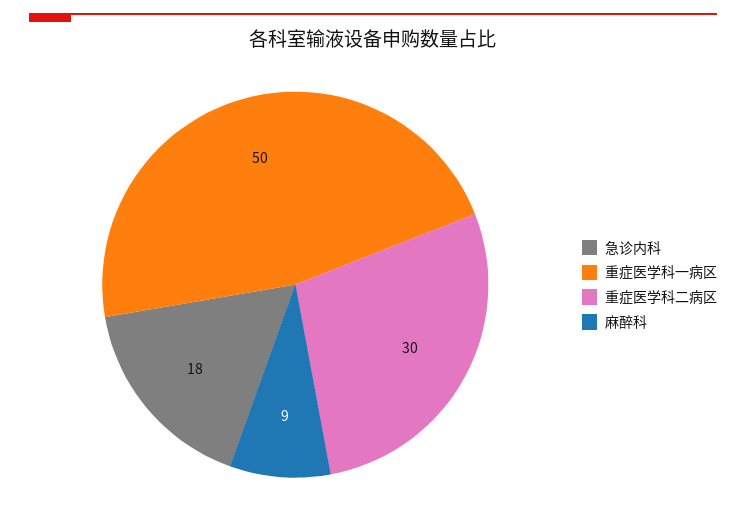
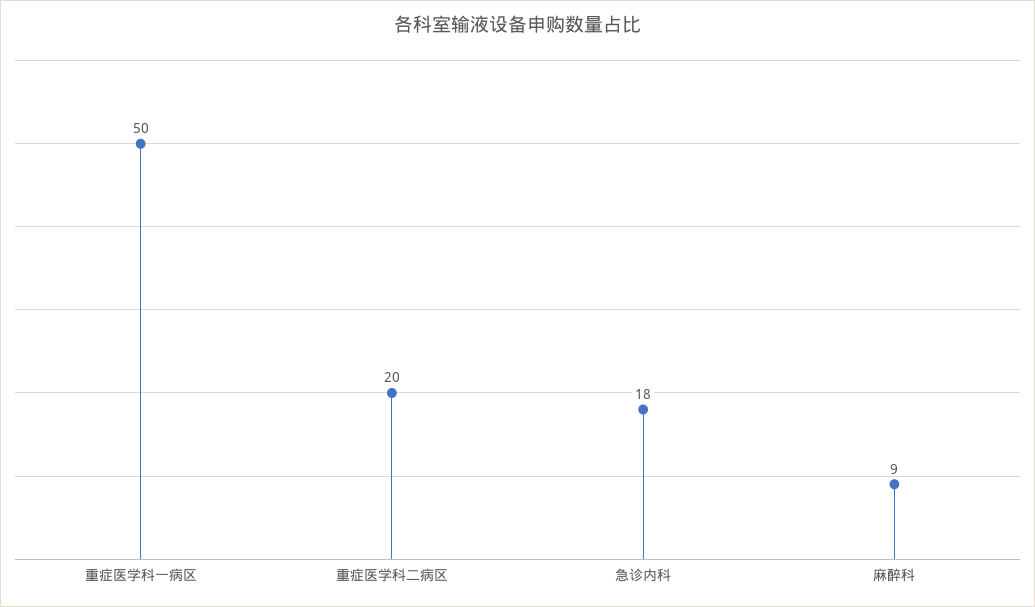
重症医学科二病区: 30 -> 20

